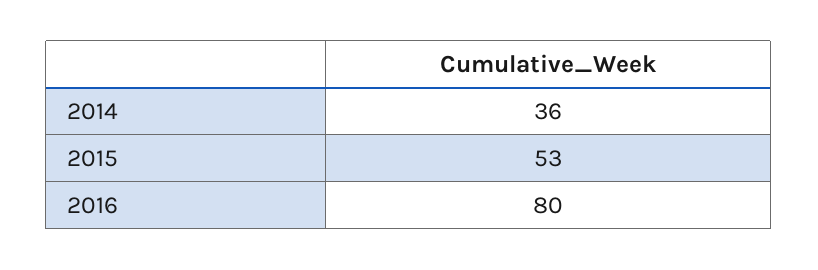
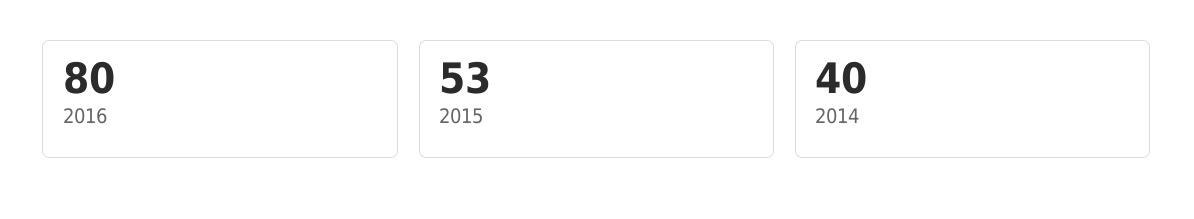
2014: 36 -> 40

